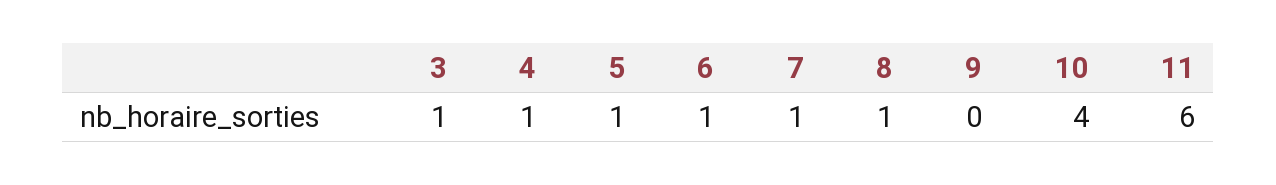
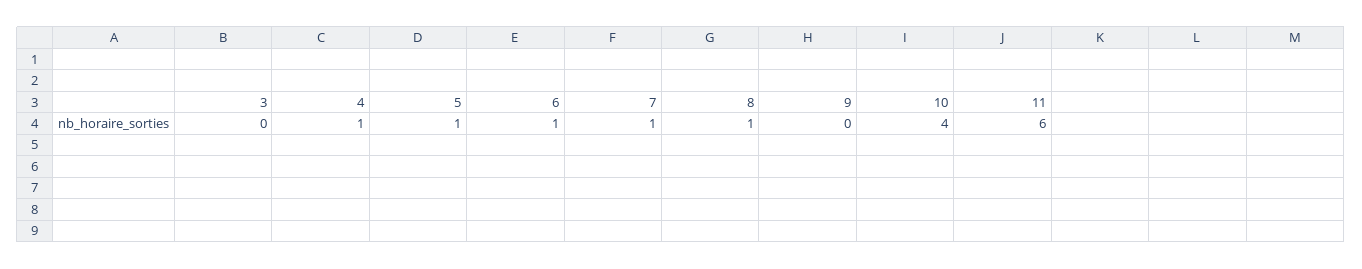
3: 1 -> 0

